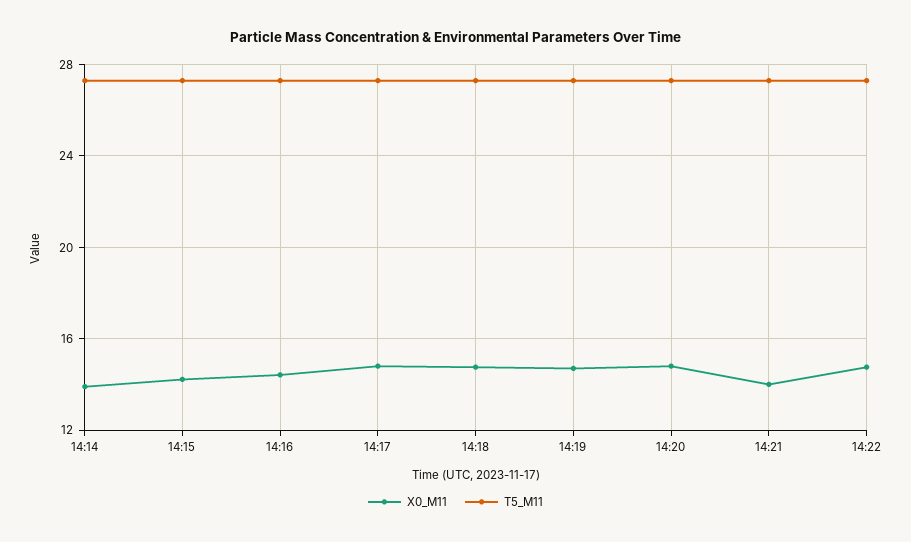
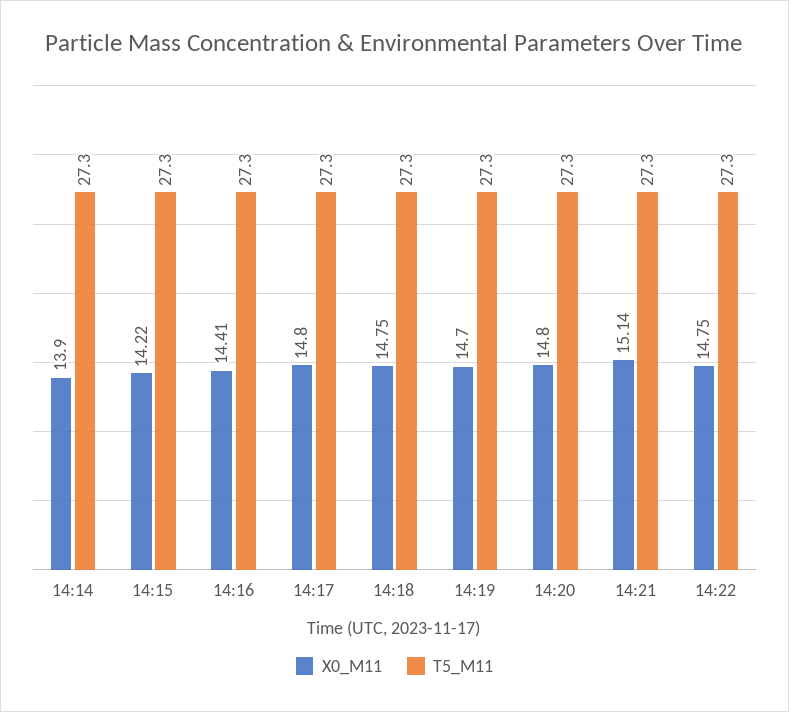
X0_M11, 14:21: 14 -> 15.14

